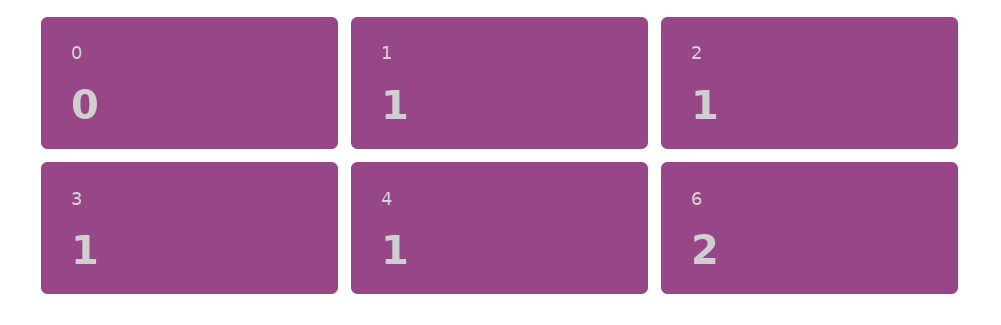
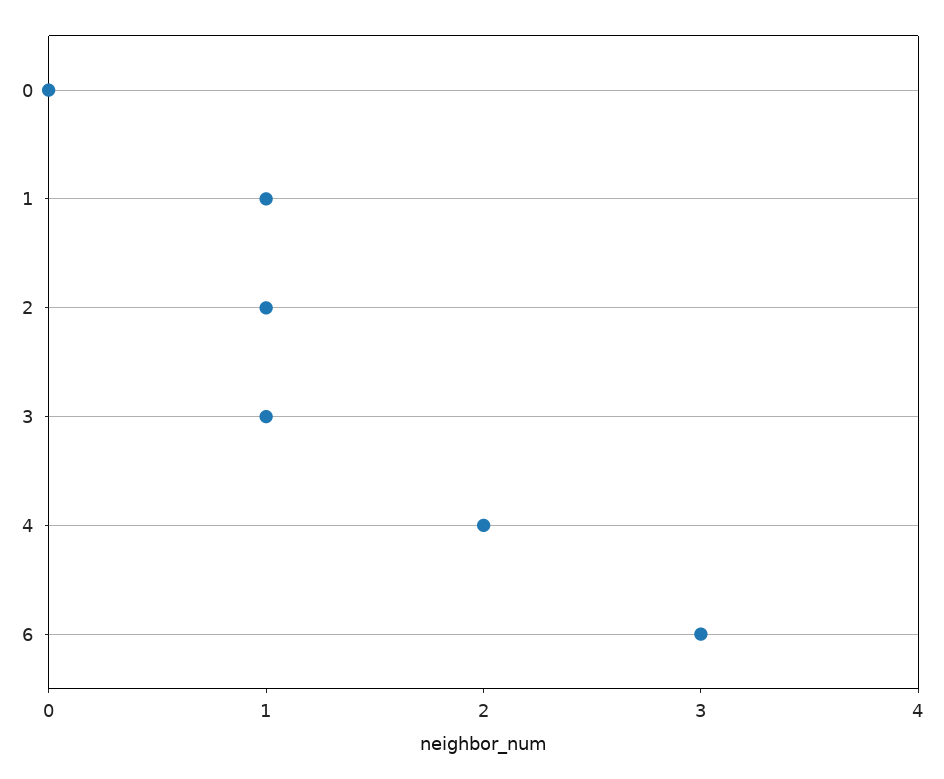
4: 1 -> 2
6: 2 -> 3

